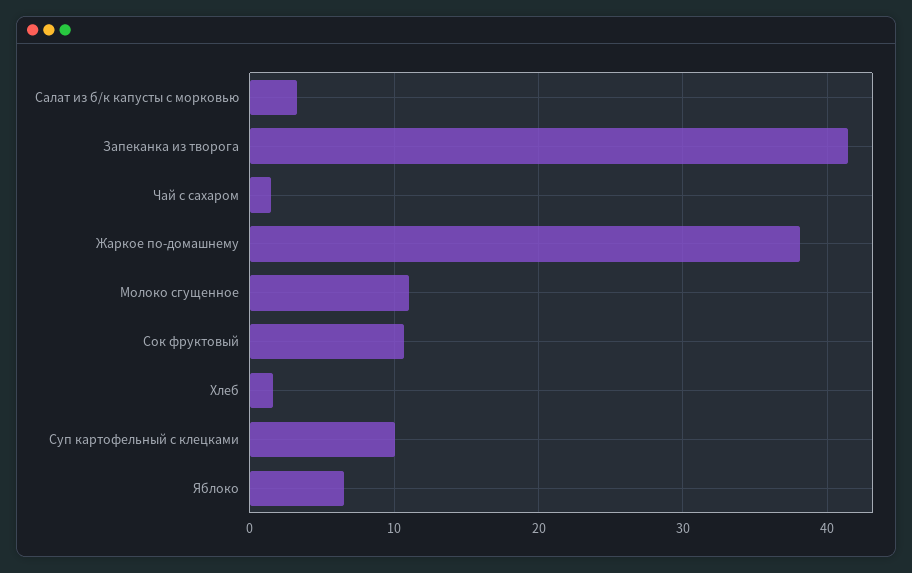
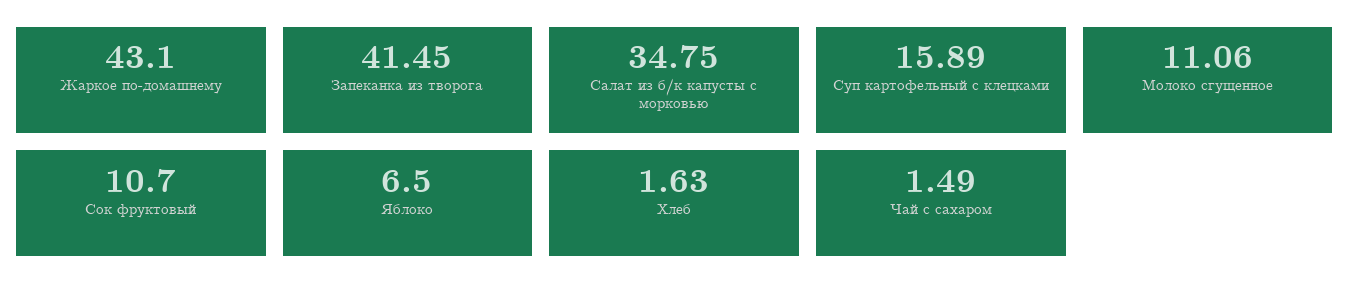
Салат из б/к капусты с морковью: 3 -> 34.75
Жаркое по-домашнему: 38 -> 43.1
Суп картофельный с клецками: 10 -> 15.89

